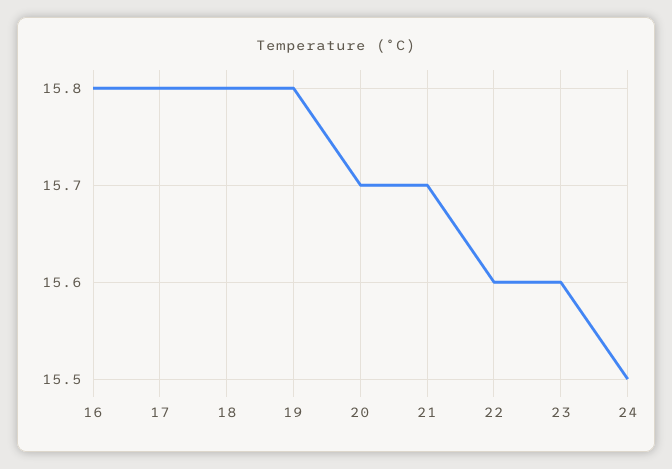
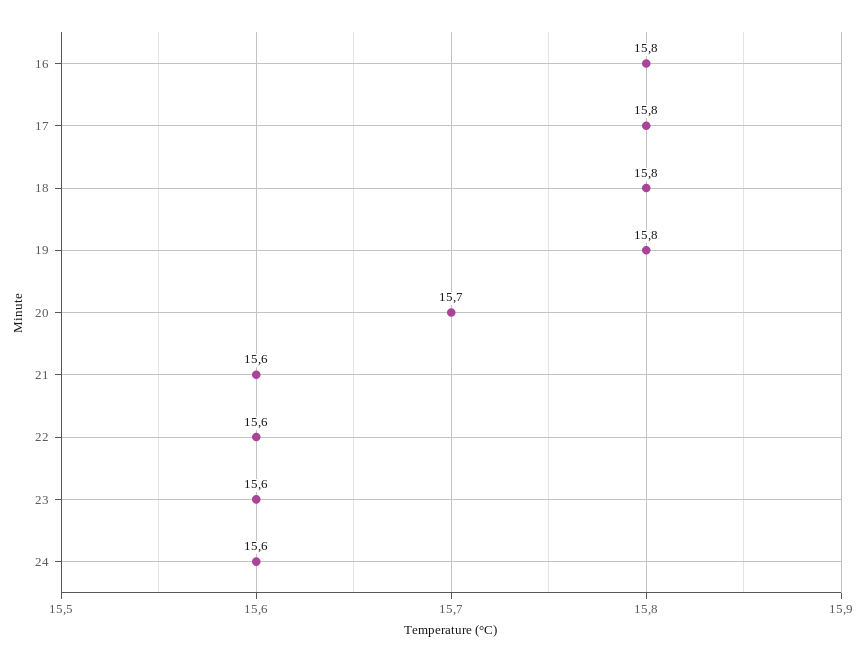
21: 15.7 -> 15.6
24: 15.5 -> 15.6

